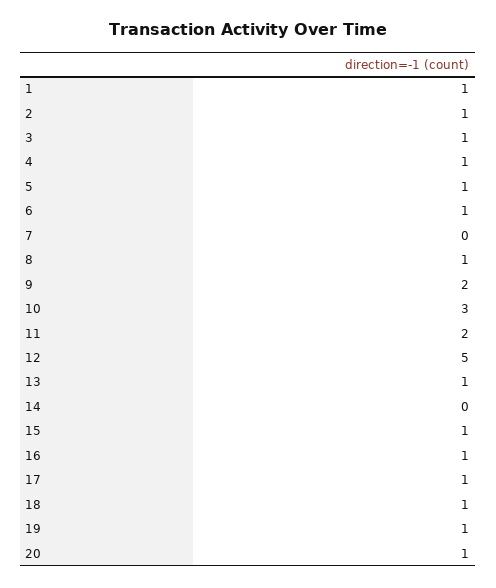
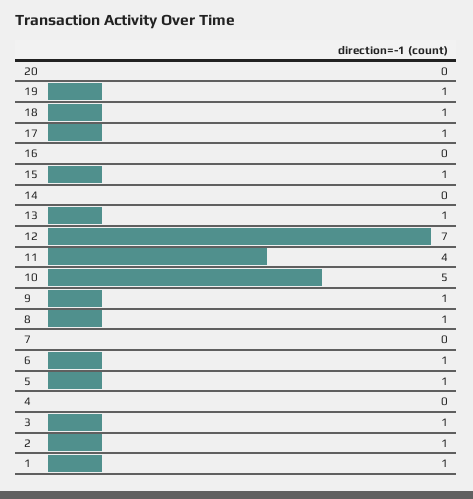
4: 1 -> 0
9: 2 -> 1
10: 3 -> 5
11: 2 -> 4
12: 5 -> 7
16: 1 -> 0
20: 1 -> 0

